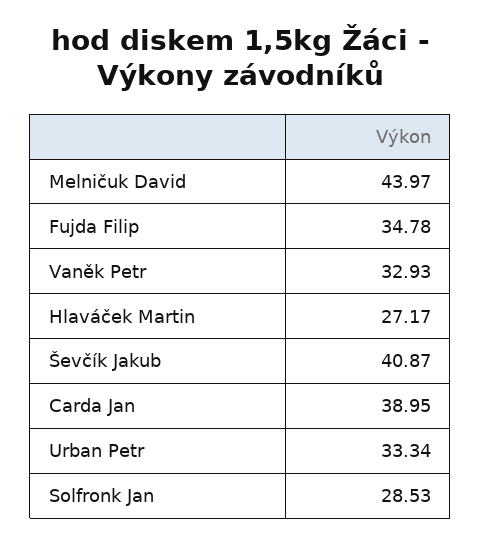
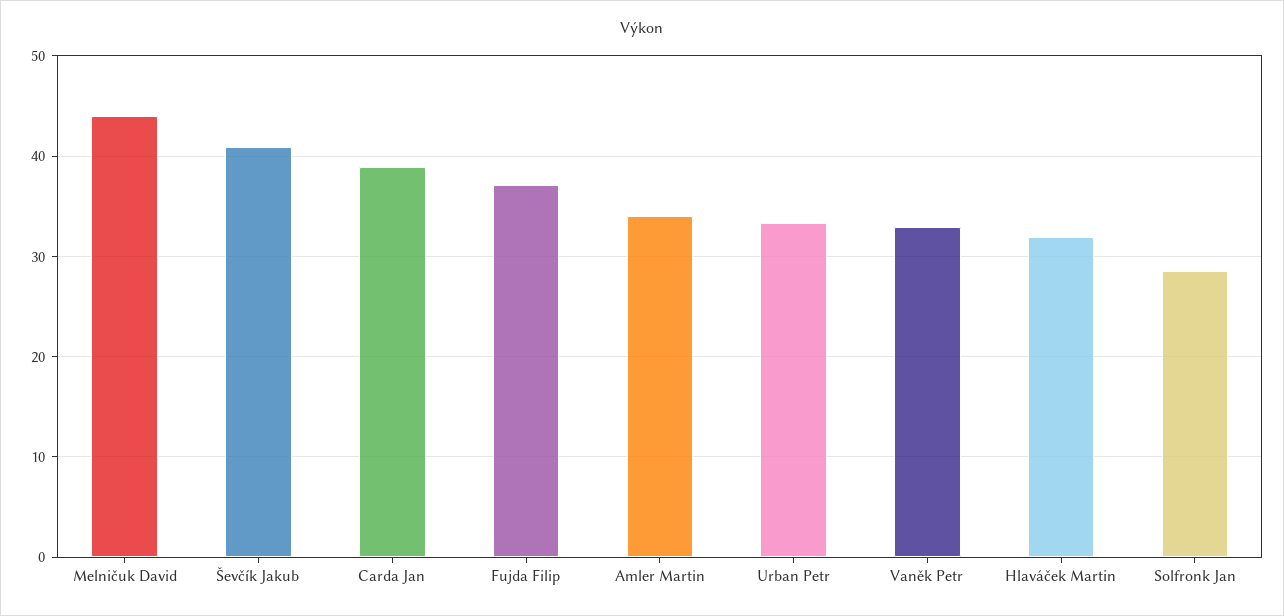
Fujda Filip: 34.78 -> 37
Hlaváček Martin: 27.17 -> 32
Amler Martin: none -> 34

